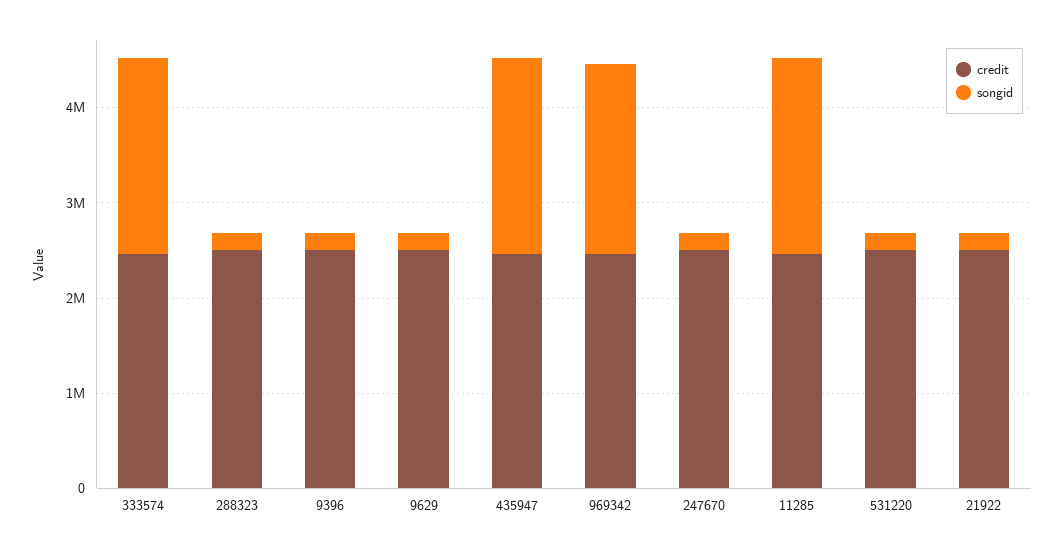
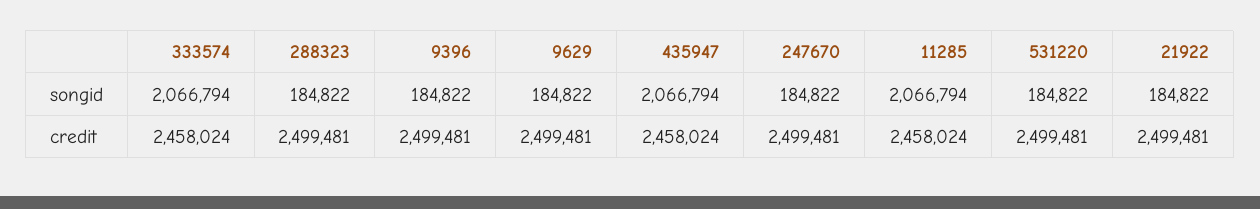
credit, 969342: 2400000 -> none
songid, 969342: 2000000 -> none

